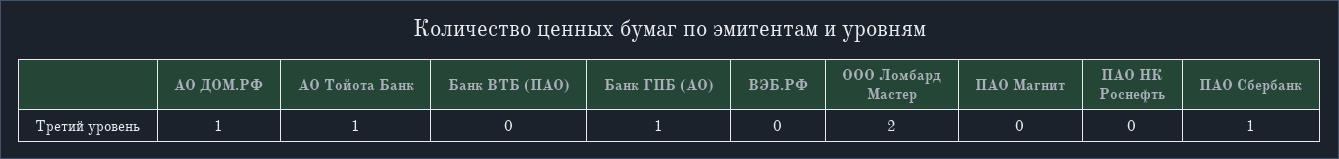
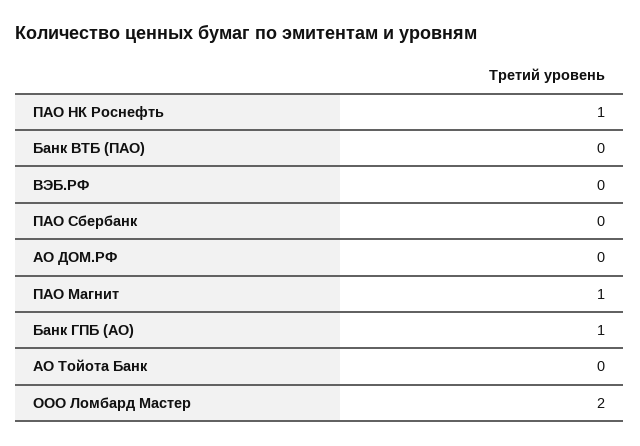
АО ДОМ.РФ: 1 -> 0
АО Тойота Банк: 1 -> 0
ПАО Магнит: 0 -> 1
ПАО НК Роснефть: 0 -> 1
ПАО Сбербанк: 1 -> 0

